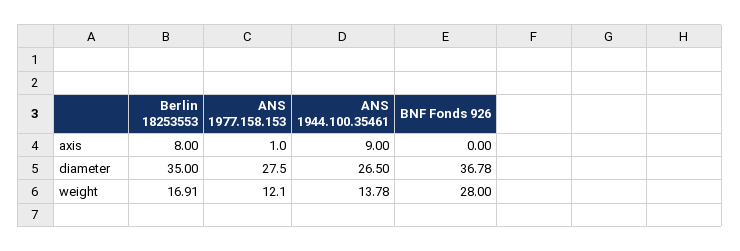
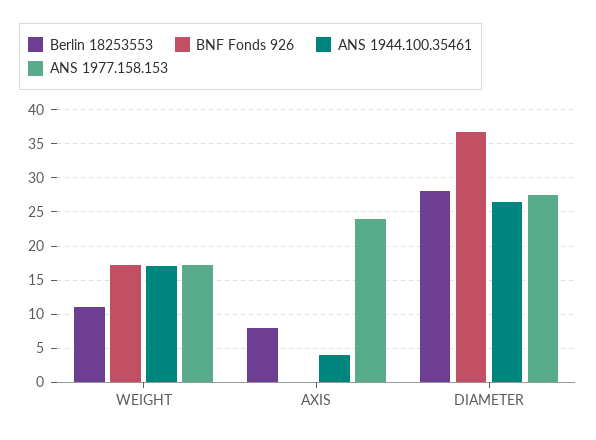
ANS 1977.158.153, axis: 1 -> 24
ANS 1944.100.35461, axis: 9 -> 4
Berlin 18253553, diameter: 35 -> 28
Berlin 18253553, weight: 16.91 -> 11
ANS 1977.158.153, weight: 12.1 -> 17
ANS 1944.100.35461, weight: 13.78 -> 17
BNF Fonds 926, weight: 28 -> 17

